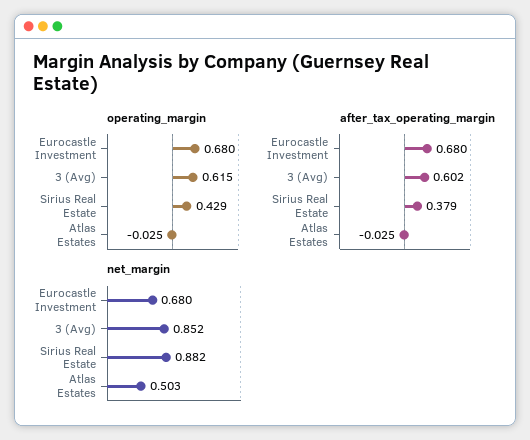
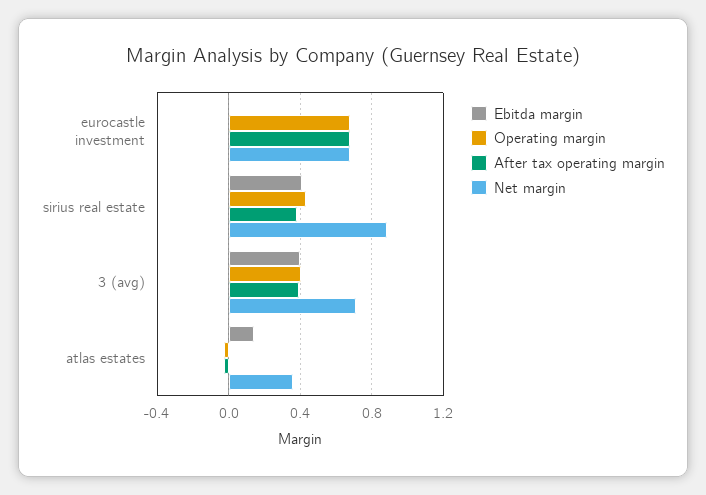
operating_margin, 3 (Avg): 0.615 -> 0.4
after_tax_operating_margin, 3 (Avg): 0.602 -> 0.4
net_margin, 3 (Avg): 0.852 -> 0.7
net_margin, Atlas Estates: 0.503 -> 0.35
Ebitda margin, Eurocastle Investment: none -> 0
Ebitda margin, Sirius Real Estate: none -> 0.4
Ebitda margin, 3 (Avg): none -> 0.4
Ebitda margin, Atlas Estates: none -> 0.15

